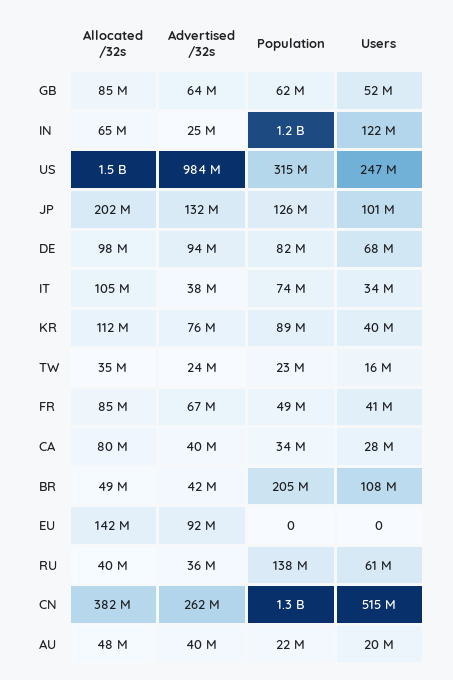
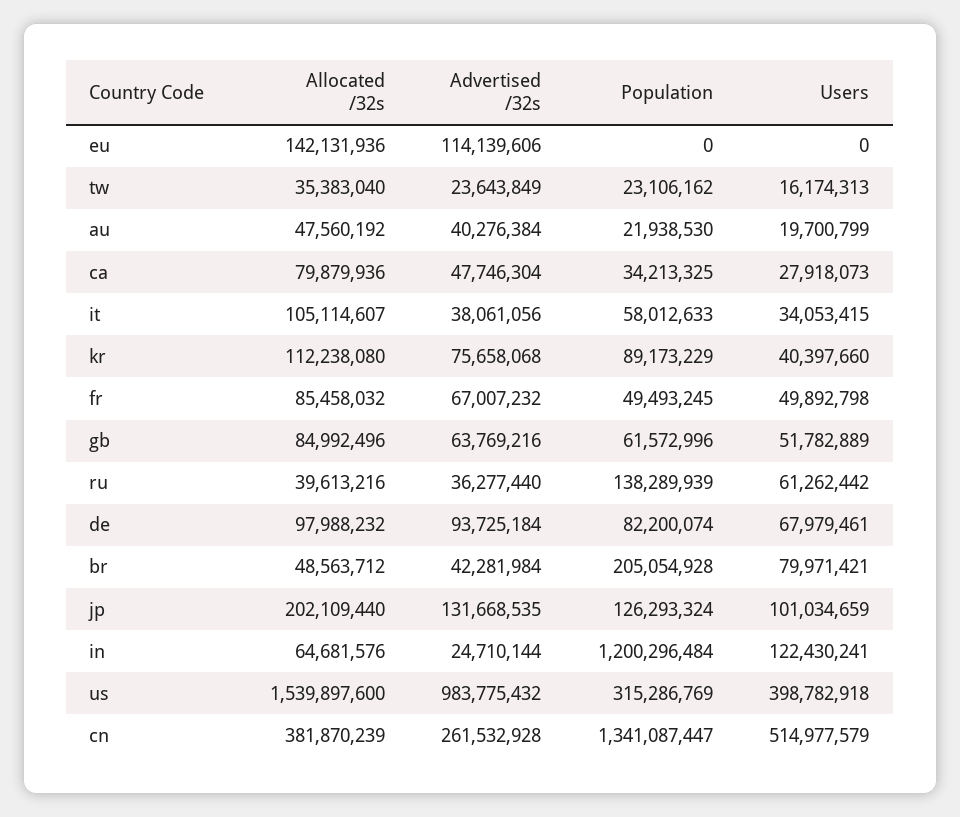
Users, US: 247000000 -> 398782918
Population, IT: 74000000 -> 58012633
Users, FR: 41000000 -> 49892798
Advertised /32s, CA: 40000000 -> 47746304
Users, BR: 108000000 -> 79971421
Advertised /32s, EU: 92000000 -> 114139606

